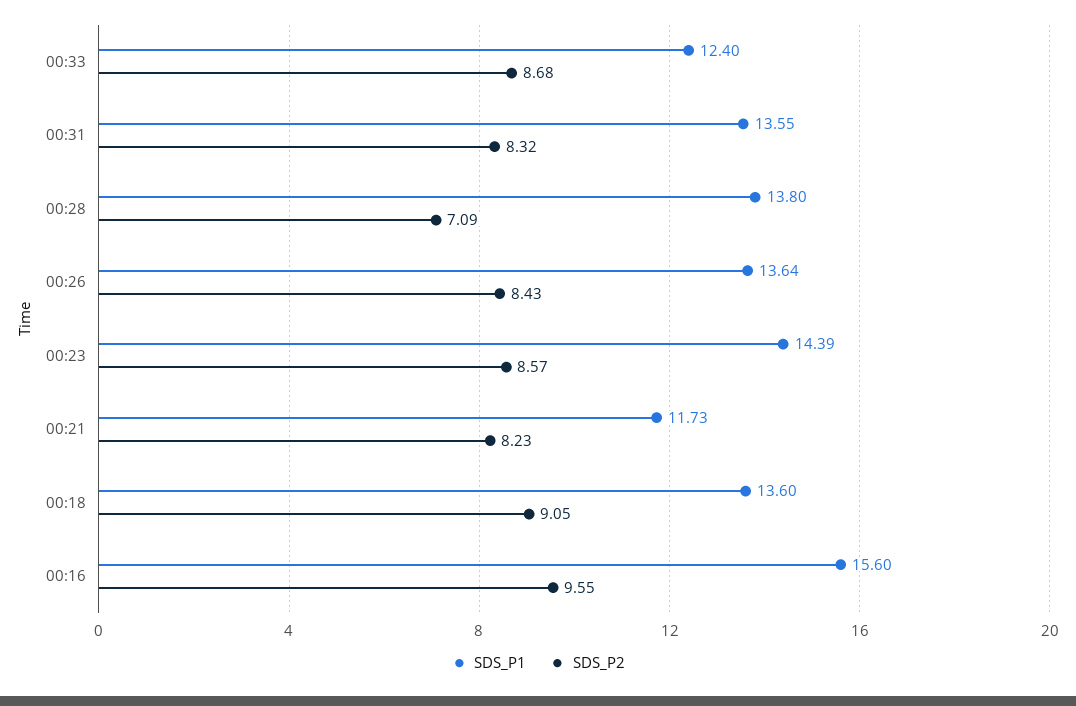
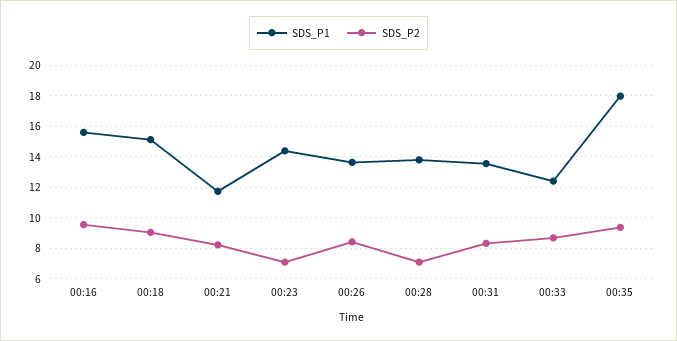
SDS_P2, 00:23: 8.57 -> 7
SDS_P1, 00:18: 13.6 -> 15
SDS_P1, 00:35: none -> 18
SDS_P2, 00:35: none -> 9.5

